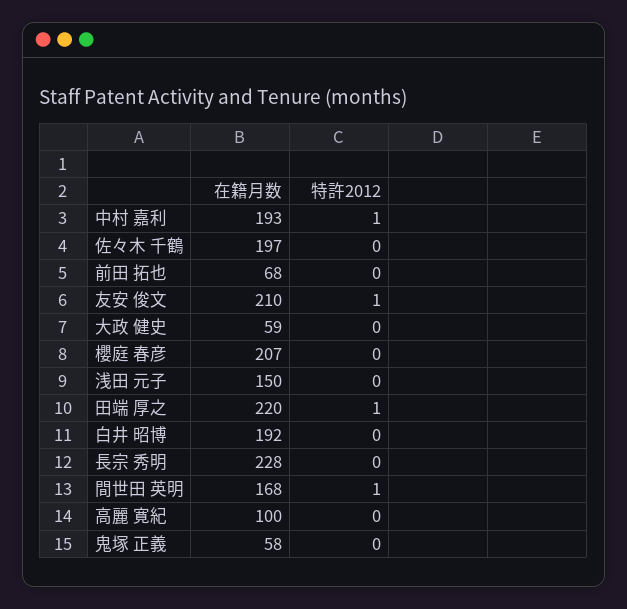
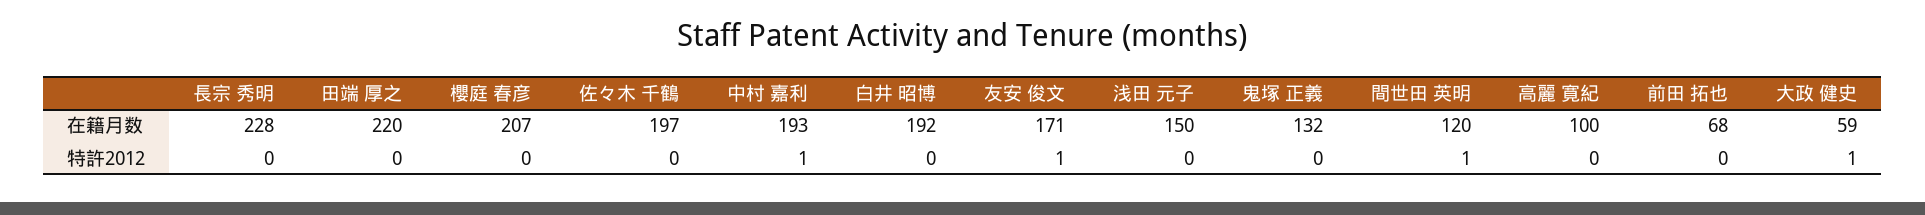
在籍月数, 友安 俊文: 210 -> 171
特許2012, 大政 健史: 0 -> 1
特許2012, 田端 厚之: 1 -> 0
在籍月数, 間世田 英明: 168 -> 120
在籍月数, 鬼塚 正義: 58 -> 132

